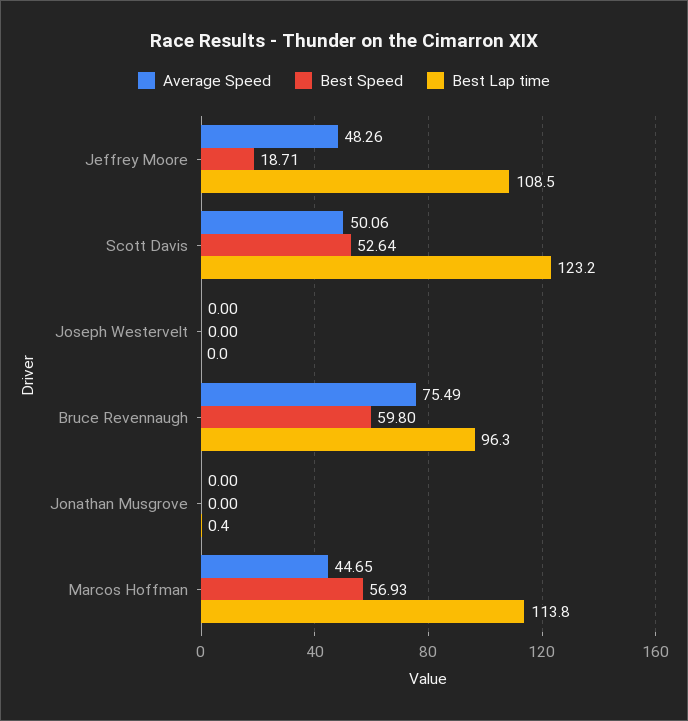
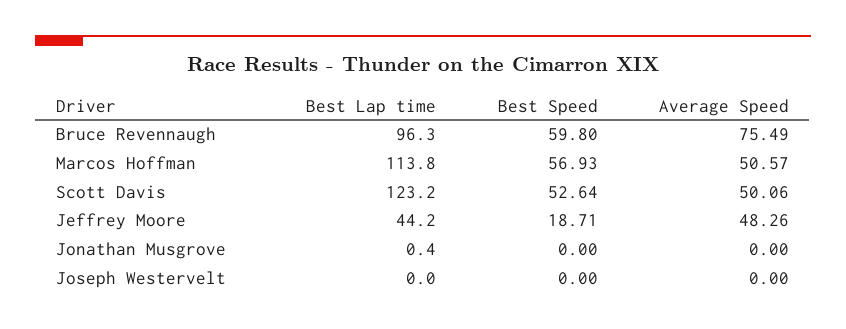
Best Lap time, Jeffrey Moore: 108.5 -> 44.2
Average Speed, Marcos Hoffman: 44.65 -> 50.57

